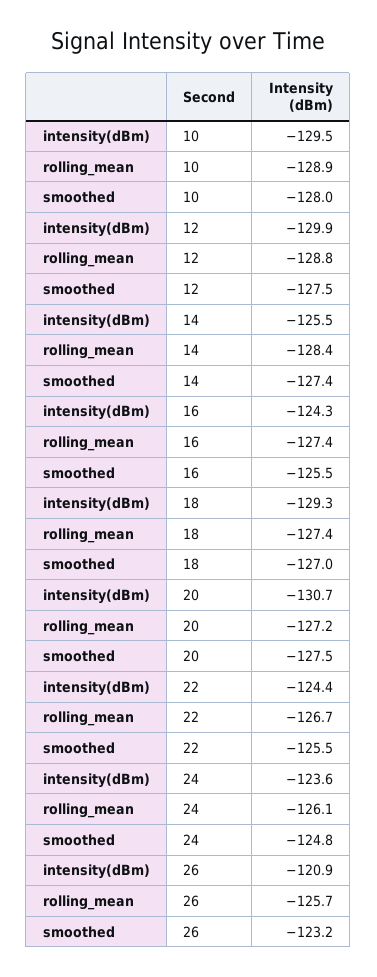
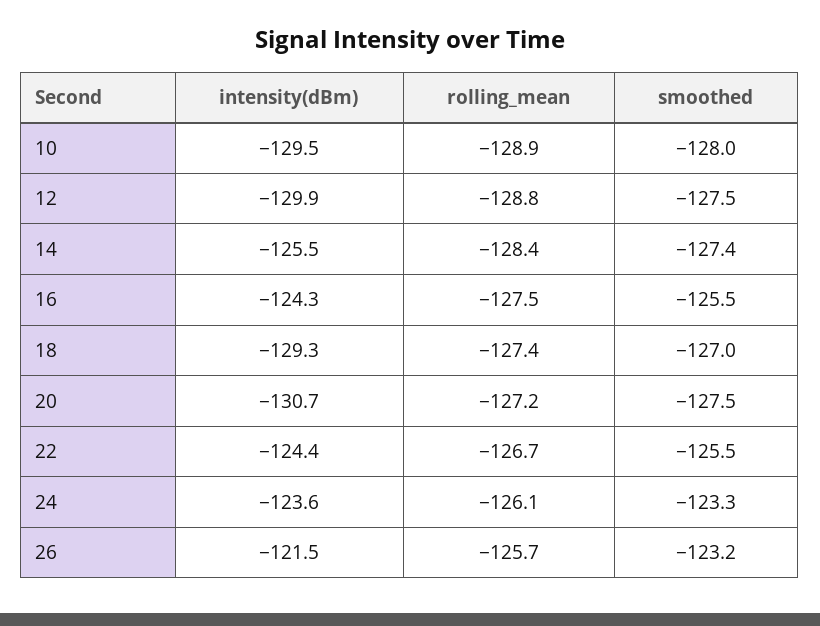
rolling_mean, 16: -127.4 -> -127.5
smoothed, 24: -124.8 -> -123.3
intensity(dBm), 26: -120.9 -> -121.5

